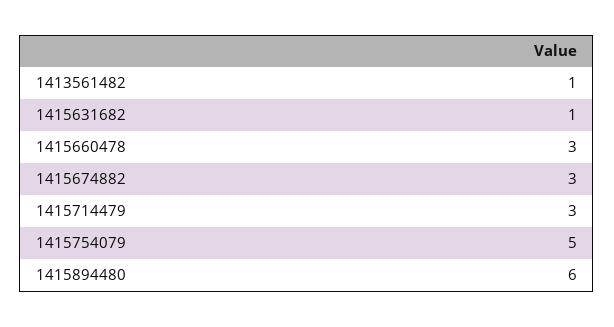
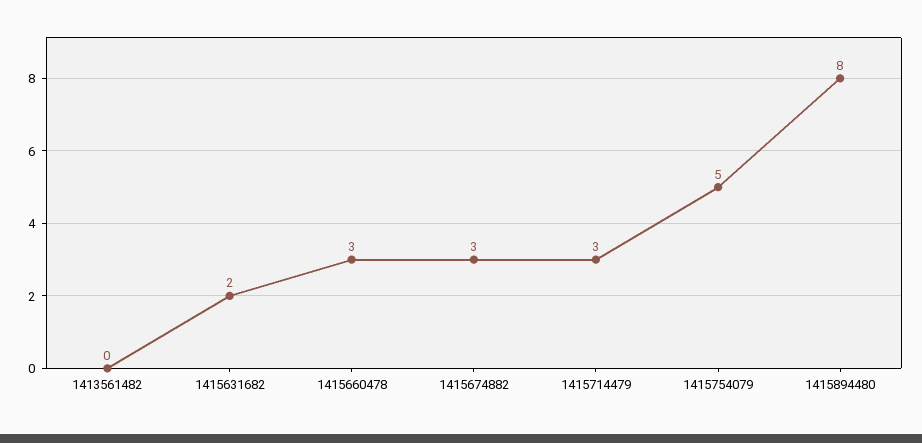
1413561482: 1 -> 0
1415631682: 1 -> 2
1415894480: 6 -> 8

